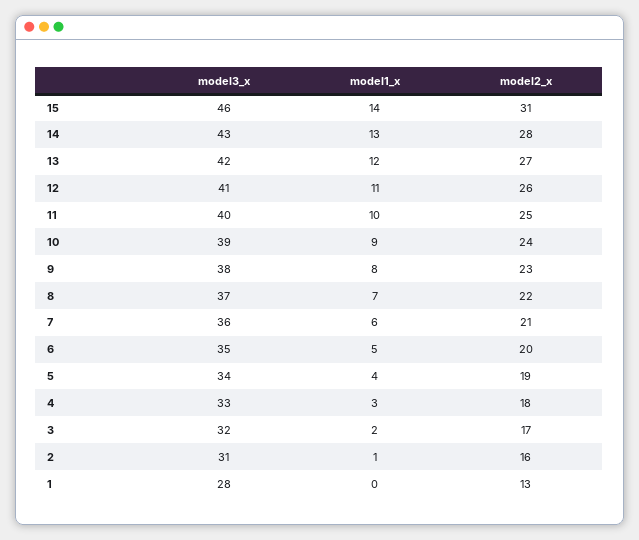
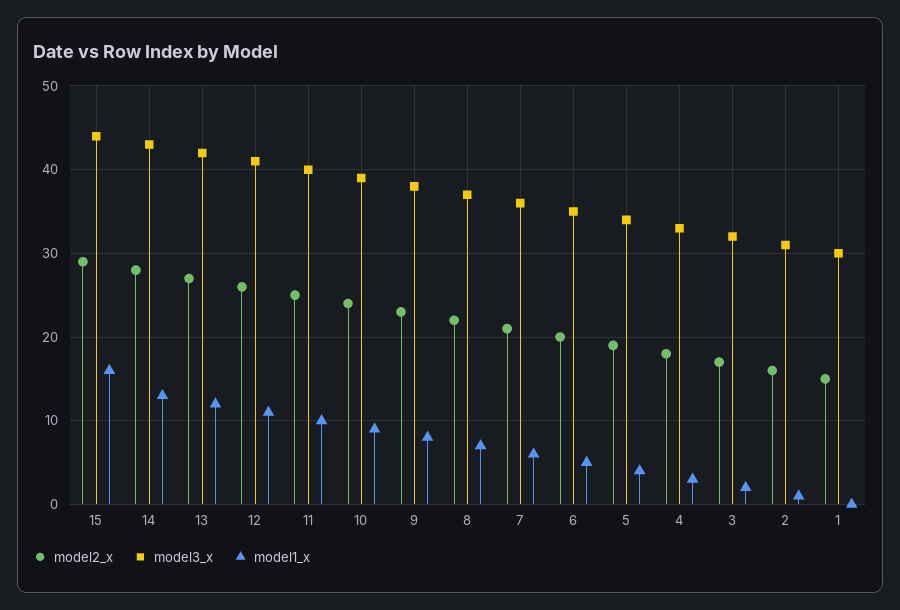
model3_x, 15: 46 -> 44
model1_x, 15: 14 -> 16
model2_x, 15: 31 -> 29
model3_x, 1: 28 -> 30
model2_x, 1: 13 -> 15

